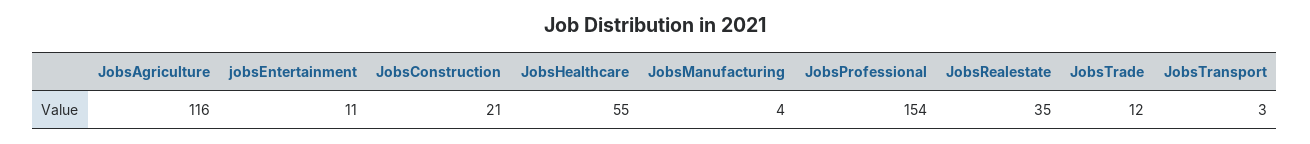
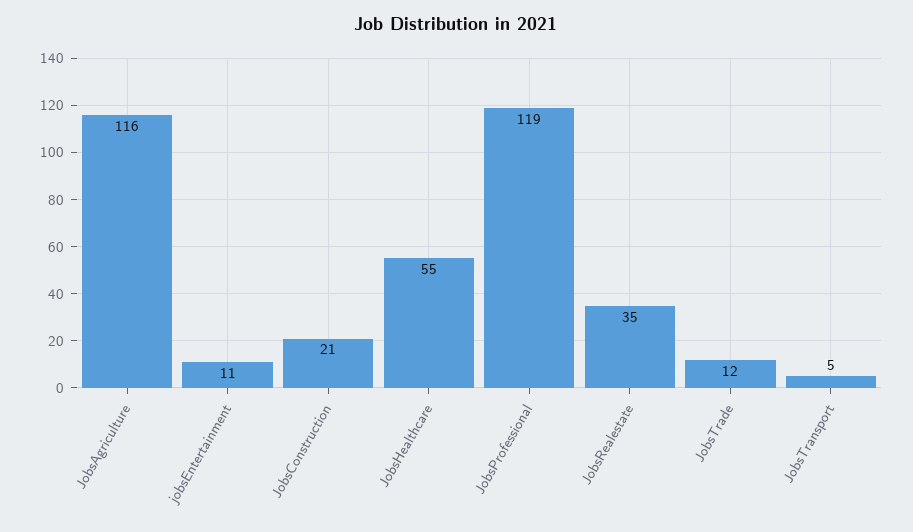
JobsManufacturing: 4 -> none
JobsProfessional: 154 -> 119
JobsTransport: 3 -> 5

